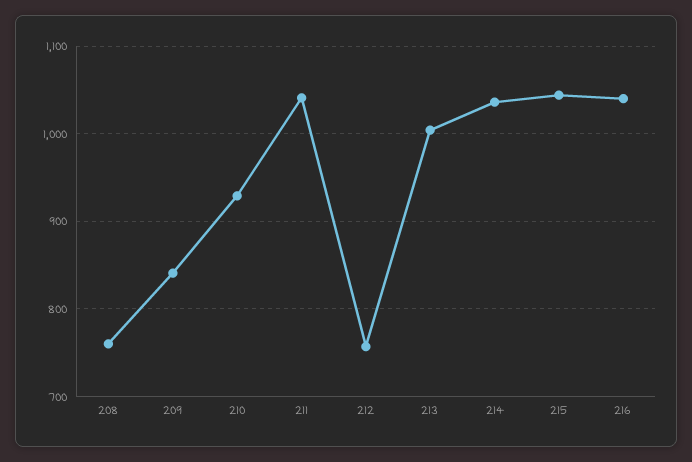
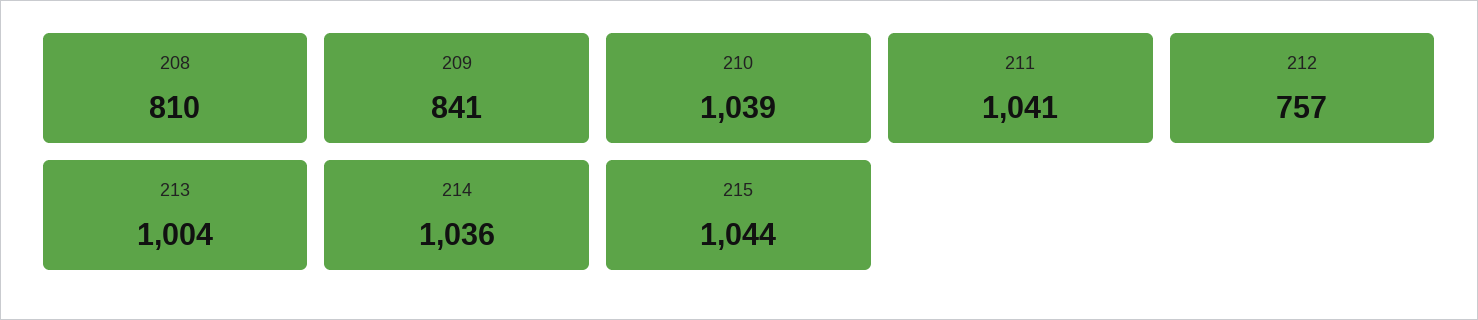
208: 760 -> 810
210: 930 -> 1039
216: 1040 -> none

